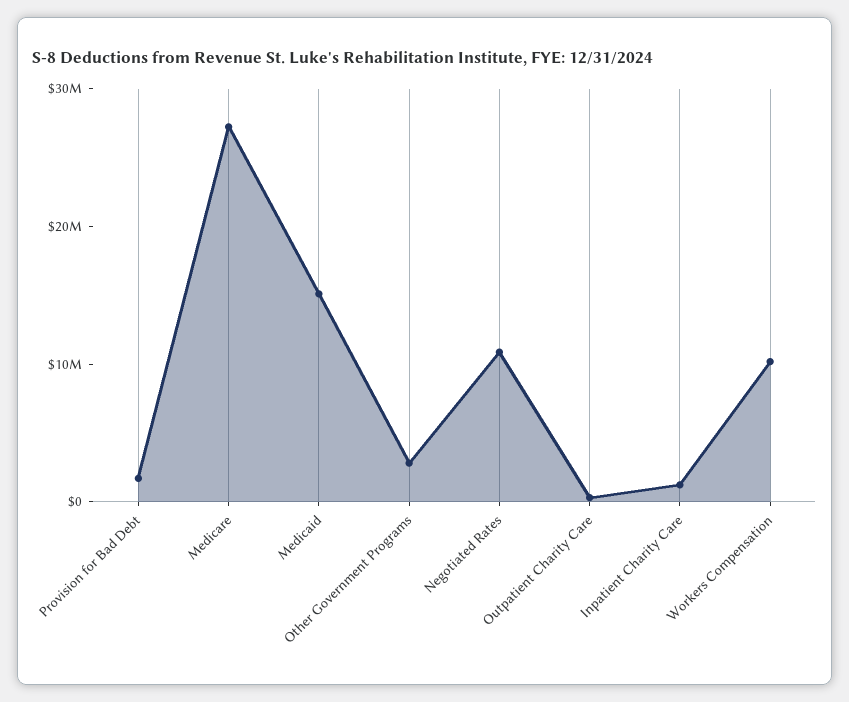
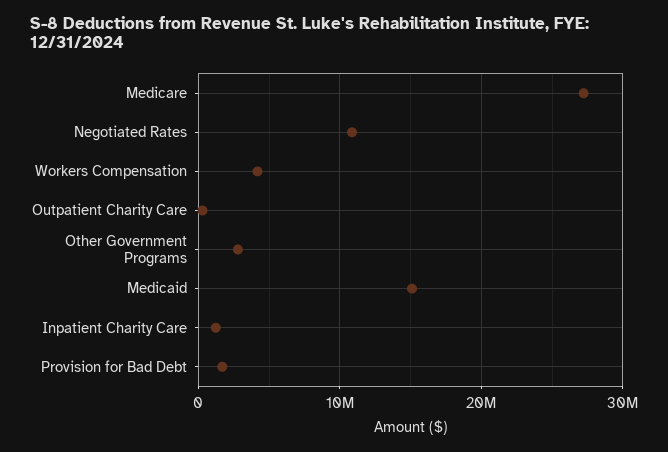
Workers Compensation: 10000000 -> 4000000

